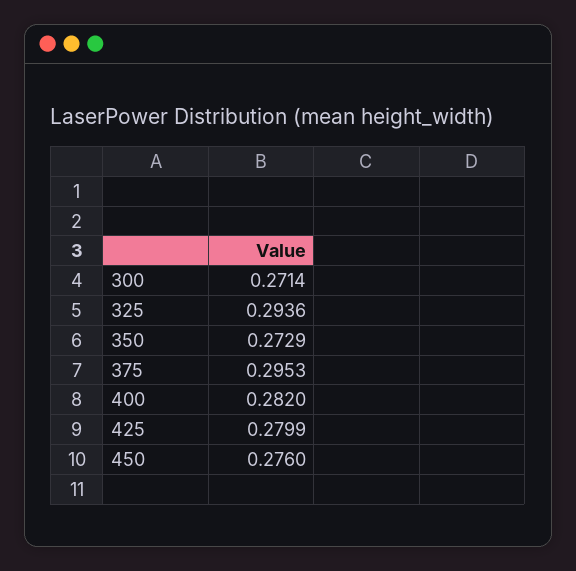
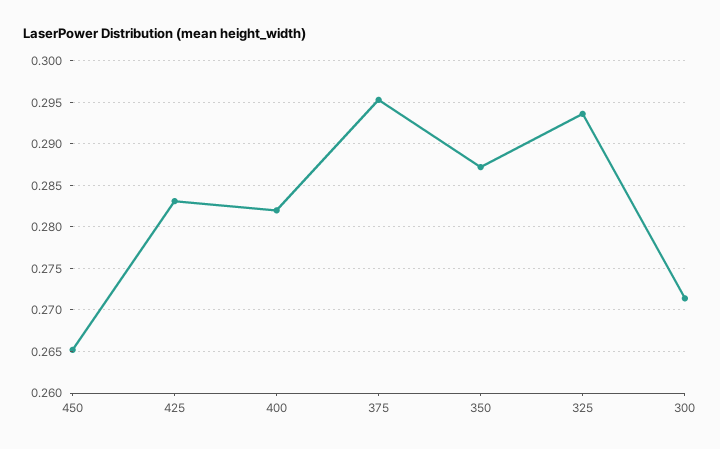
350: 0.2729 -> 0.287
425: 0.2799 -> 0.283
450: 0.276 -> 0.265

